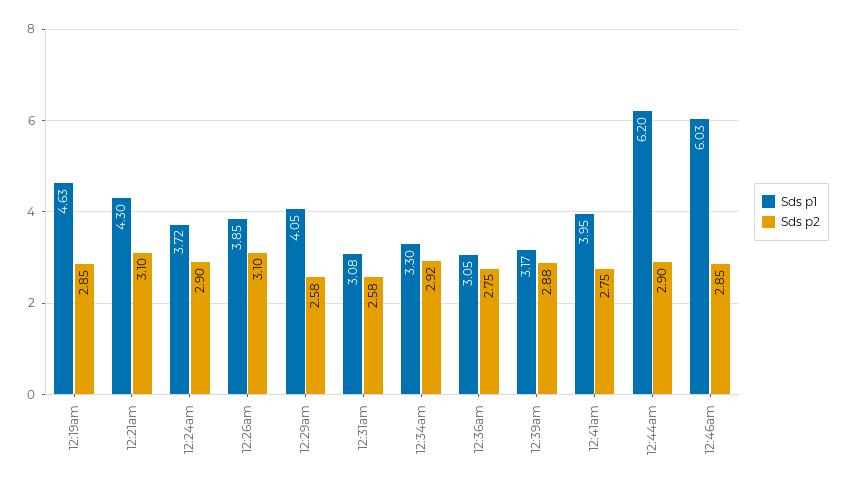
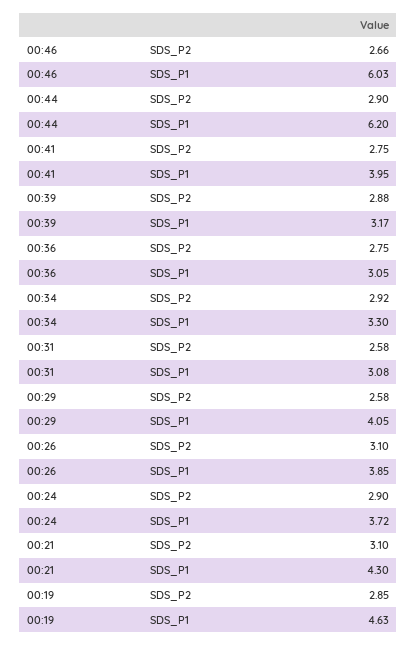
Sds p2, 12:46am: 2.85 -> 2.66

